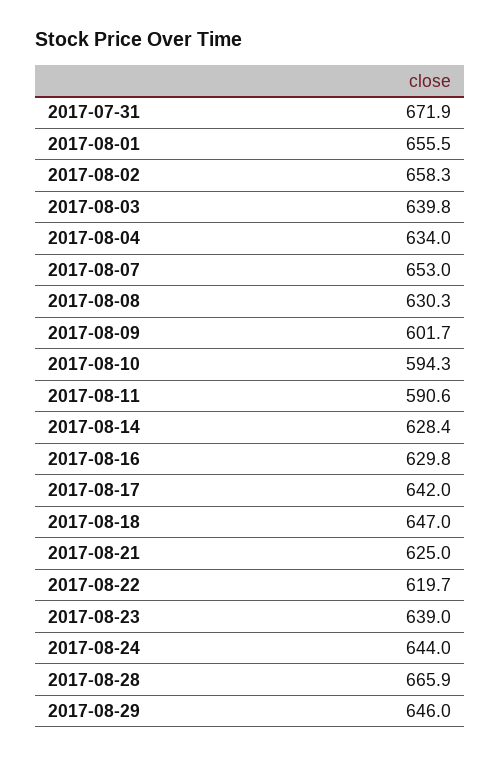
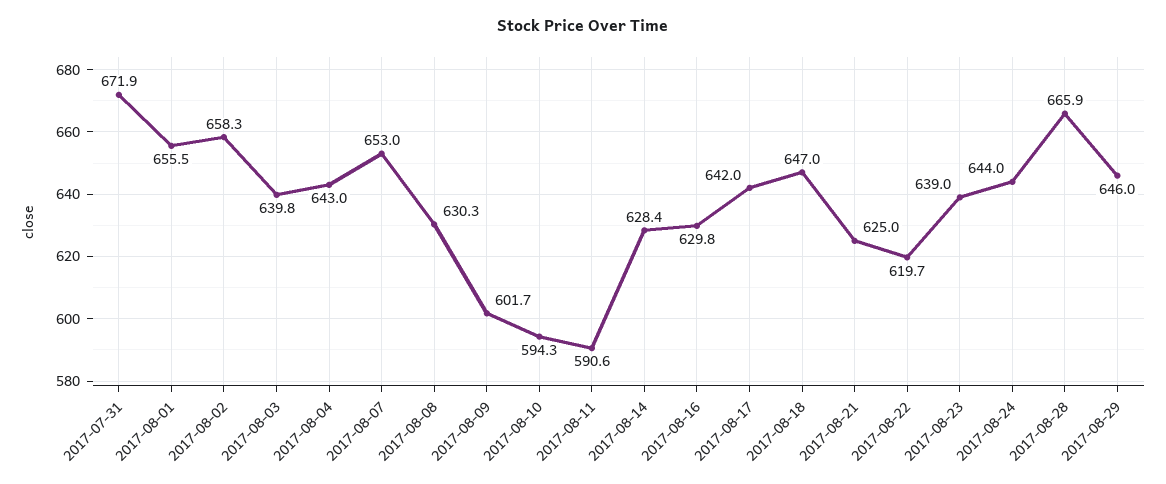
2017-08-04: 634 -> 643

